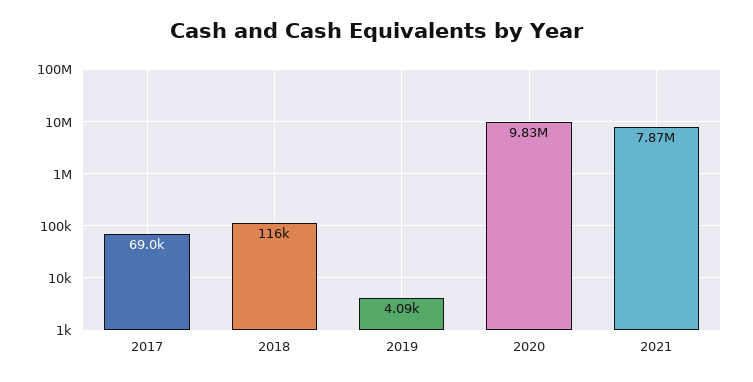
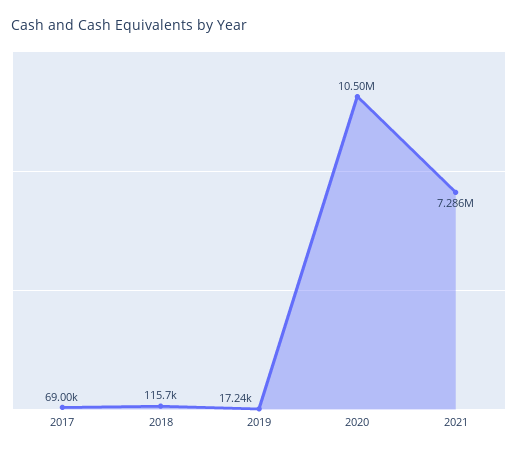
2019: 4090 -> 17240
2020: 9830000 -> 10500000
2021: 7870000 -> 7286000

